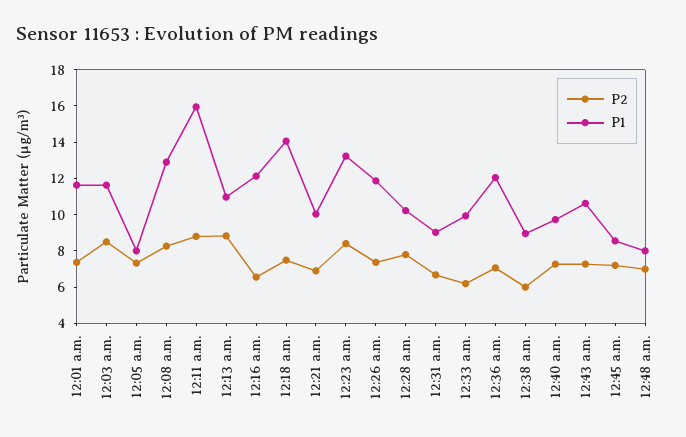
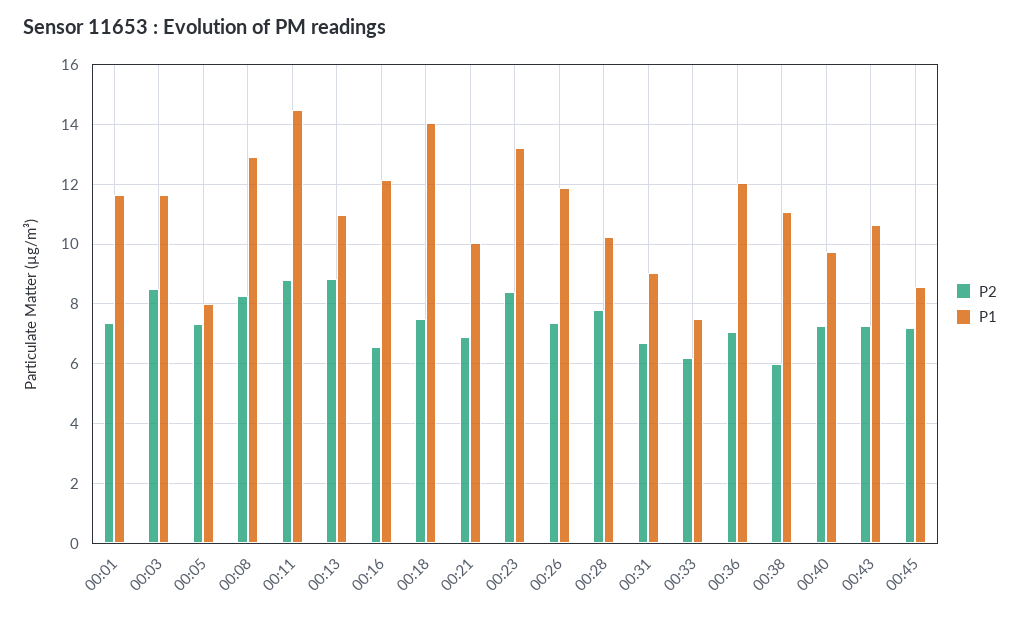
P1, 12:11 a.m.: 16 -> 14.5
P1, 12:33 a.m.: 10 -> 7.5
P1, 12:38 a.m.: 9 -> 11
P2, 12:48 a.m.: 7 -> none
P1, 12:48 a.m.: 8 -> none

